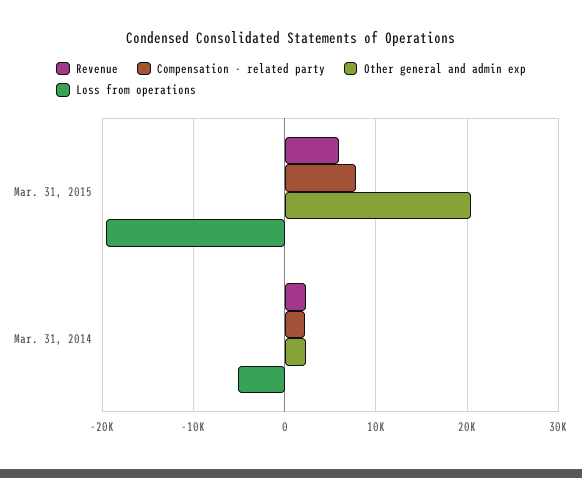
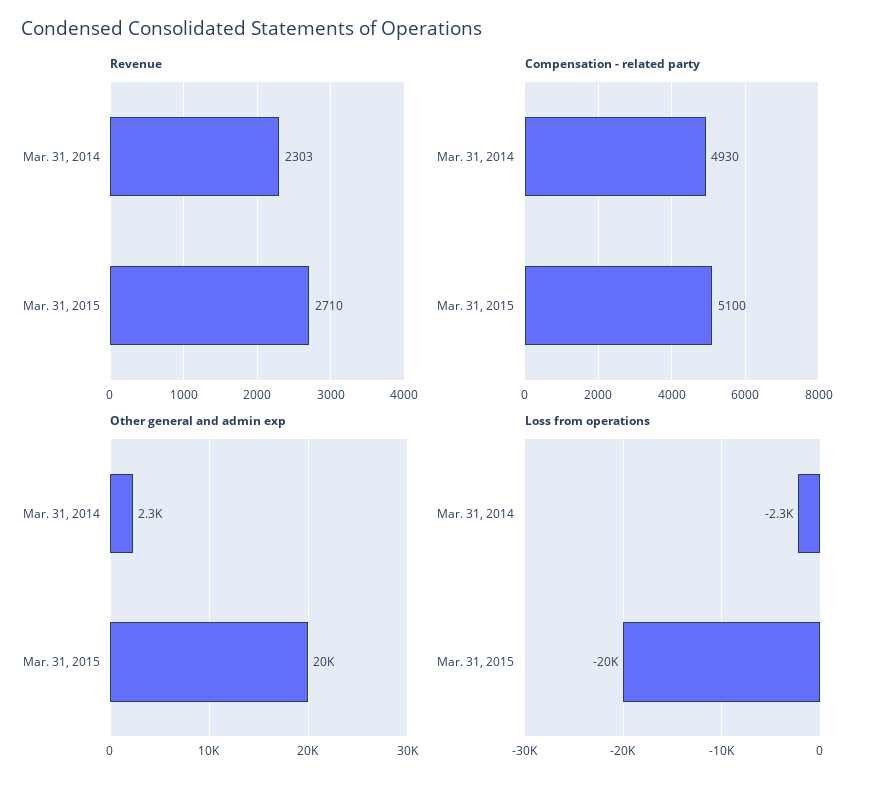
Revenue, Mar. 31, 2015: 6000 -> 2710
Compensation - related party, Mar. 31, 2015: 8000 -> 5100
Compensation - related party, Mar. 31, 2014: 2000 -> 4930
Loss from operations, Mar. 31, 2014: -5000 -> -2300

